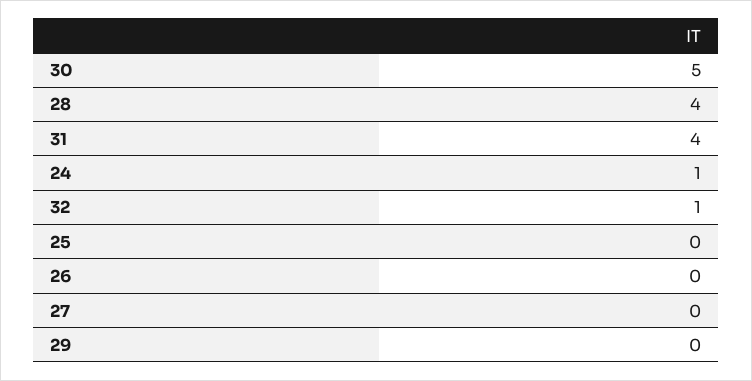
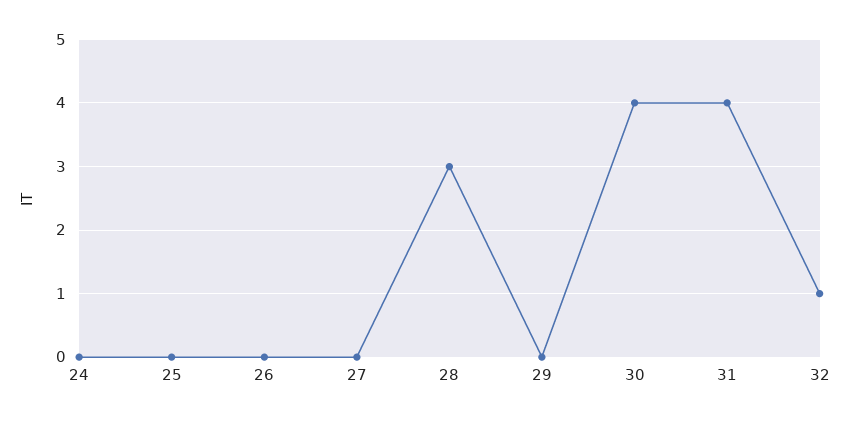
30: 5 -> 4
28: 4 -> 3
24: 1 -> 0

